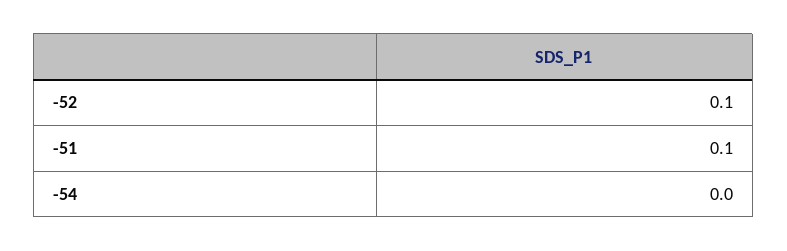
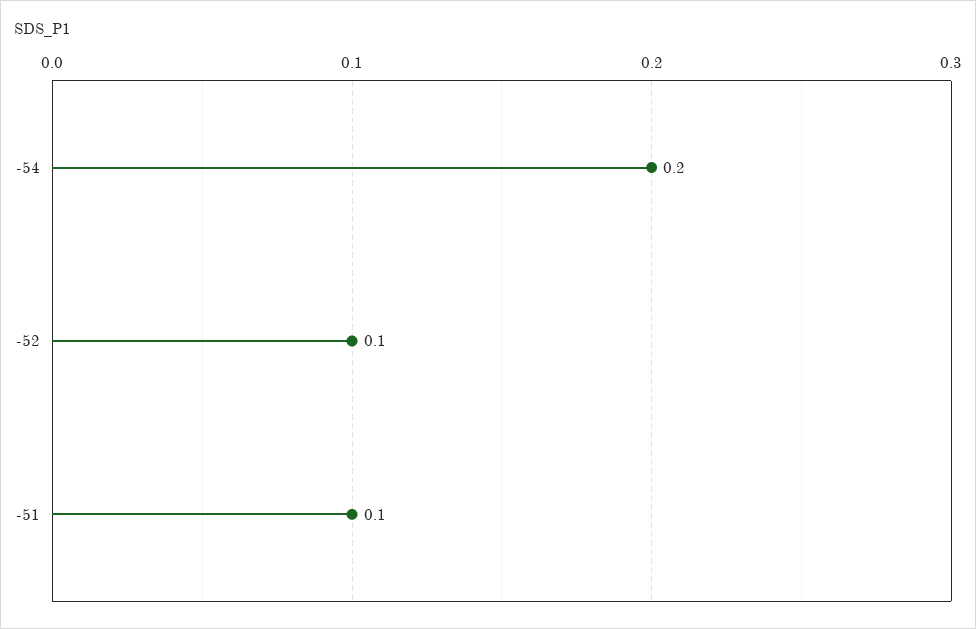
-54: 0 -> 0.2

